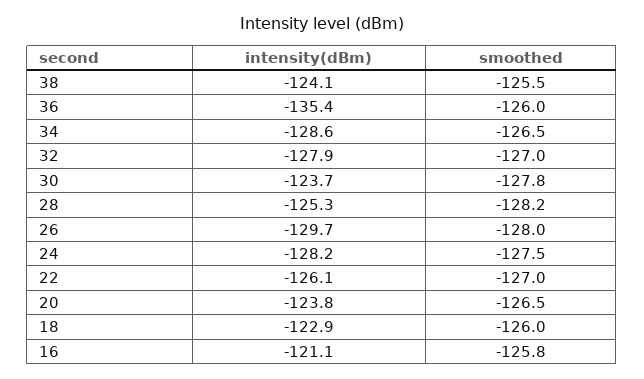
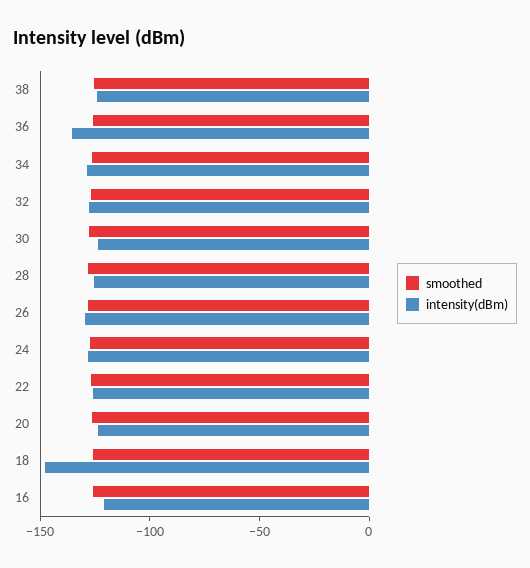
intensity(dBm), 18: -122.9 -> -150

